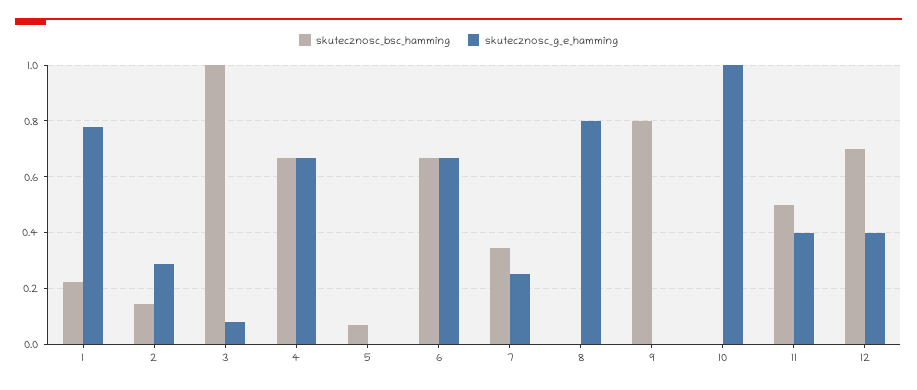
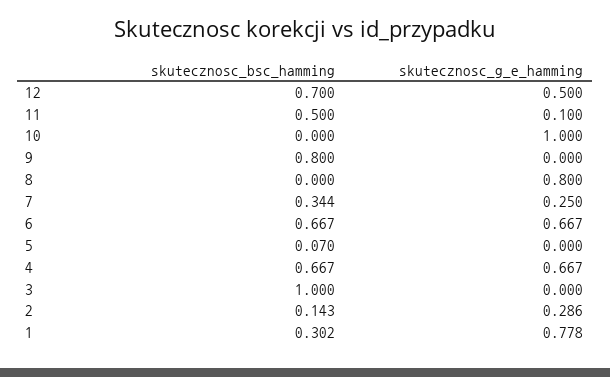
skutecznosc_bsc_hamming, 1: 0.225 -> 0.302
skutecznosc_g_e_hamming, 3: 0.075 -> 0
skutecznosc_g_e_hamming, 11: 0.4 -> 0.1
skutecznosc_g_e_hamming, 12: 0.4 -> 0.5

